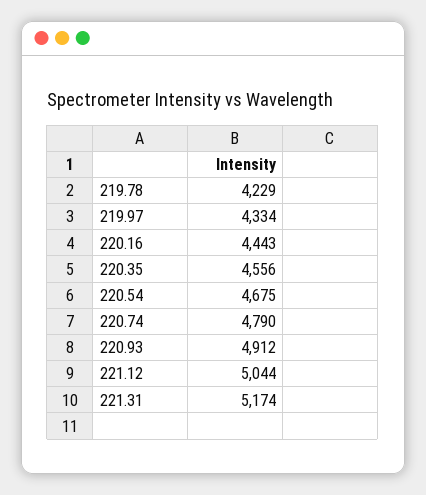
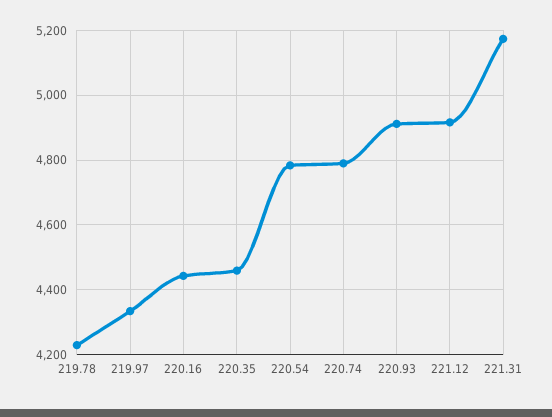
220.35: 4556 -> 4460
220.54: 4675 -> 4780
221.12: 5044 -> 4920

